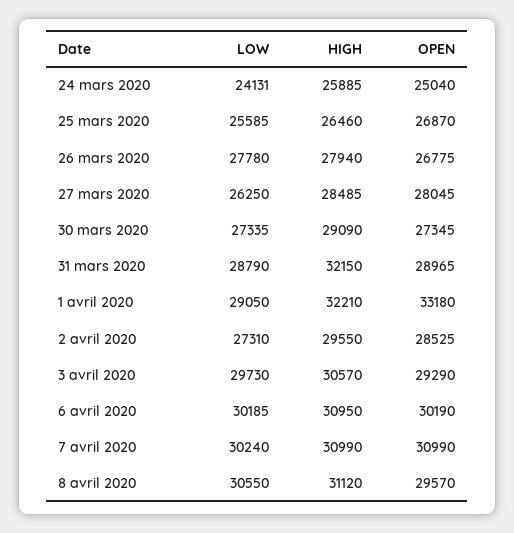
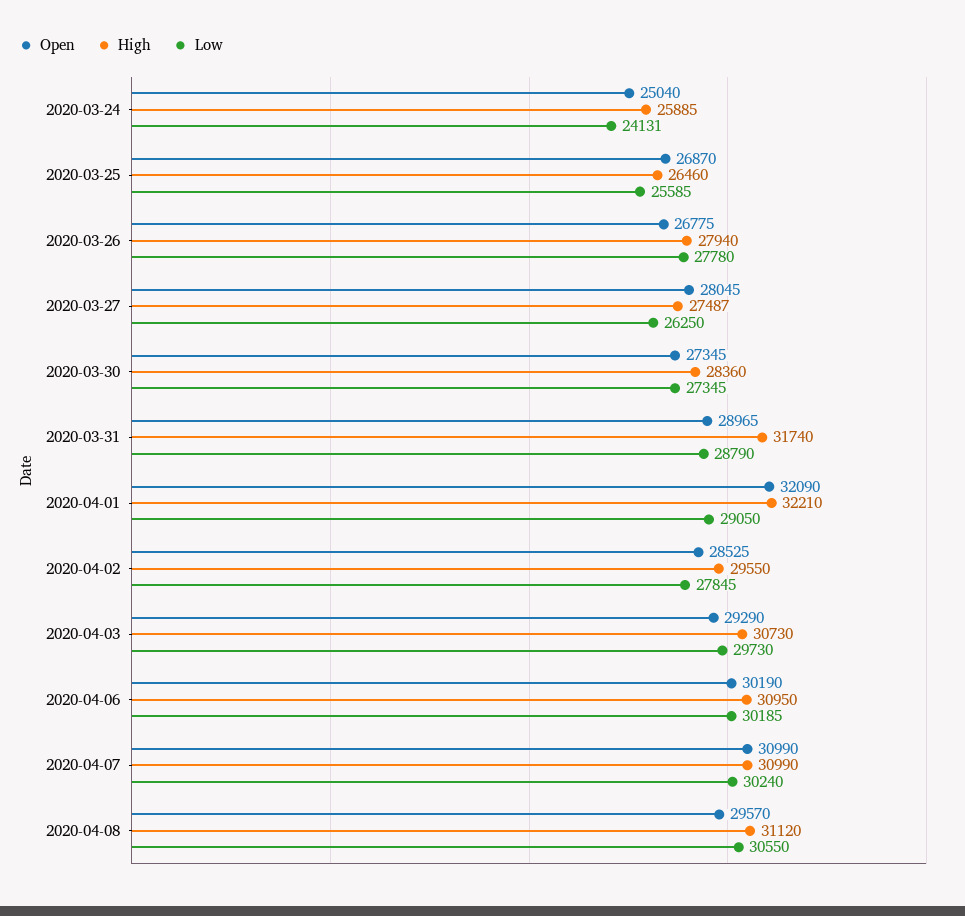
HIGH, 27 mars 2020: 28485 -> 27487
LOW, 30 mars 2020: 27335 -> 27345
HIGH, 30 mars 2020: 29090 -> 28360
HIGH, 31 mars 2020: 32150 -> 31740
OPEN, 1 avril 2020: 33180 -> 32090
LOW, 2 avril 2020: 27310 -> 27845
HIGH, 3 avril 2020: 30570 -> 30730

